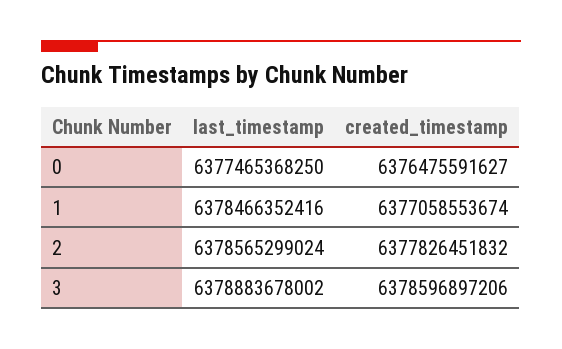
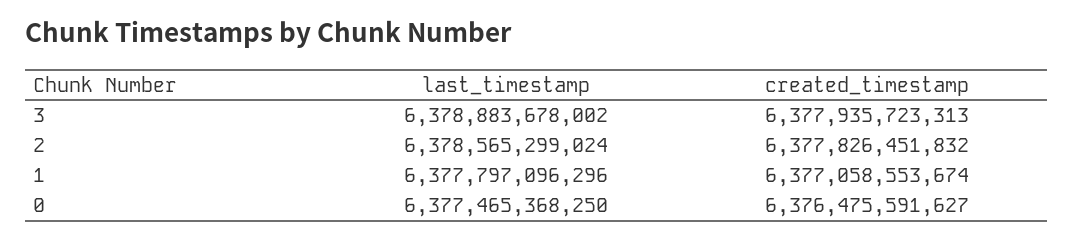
last_timestamp, 1: 6378466352416 -> 6377797096296
created_timestamp, 3: 6378596897206 -> 6377935723313

